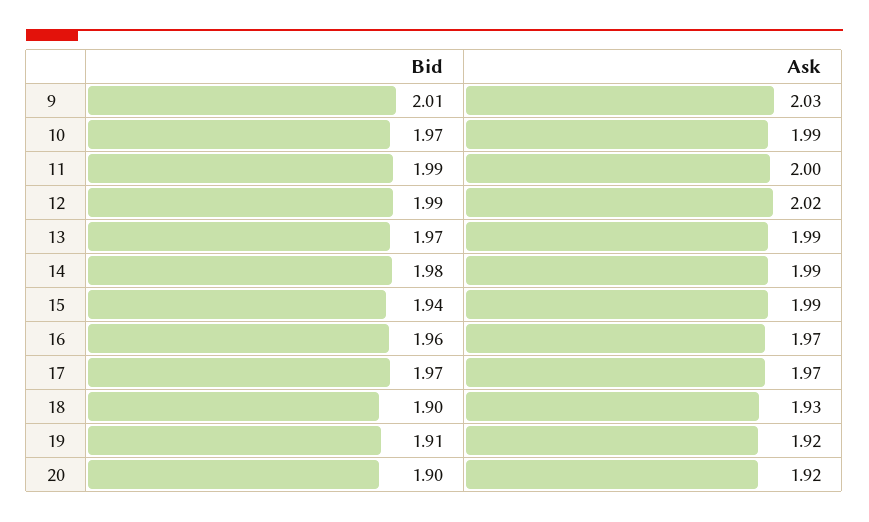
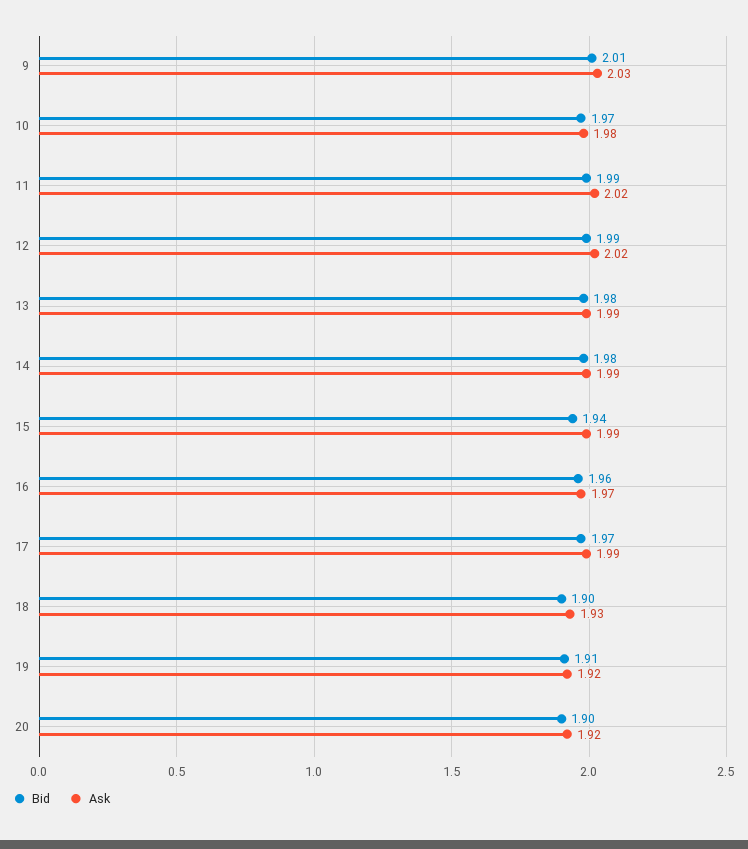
Ask, 10: 1.99 -> 1.98
Ask, 11: 2 -> 2.02
Bid, 13: 1.97 -> 1.98
Ask, 17: 1.97 -> 1.99

